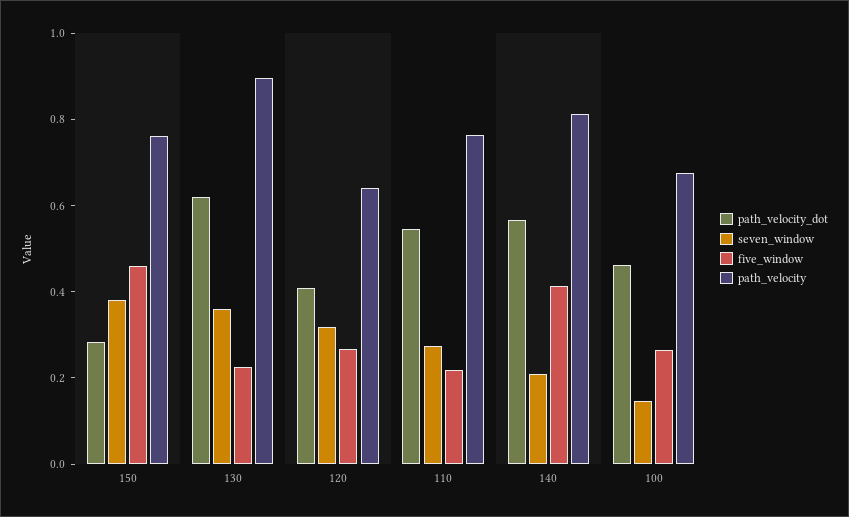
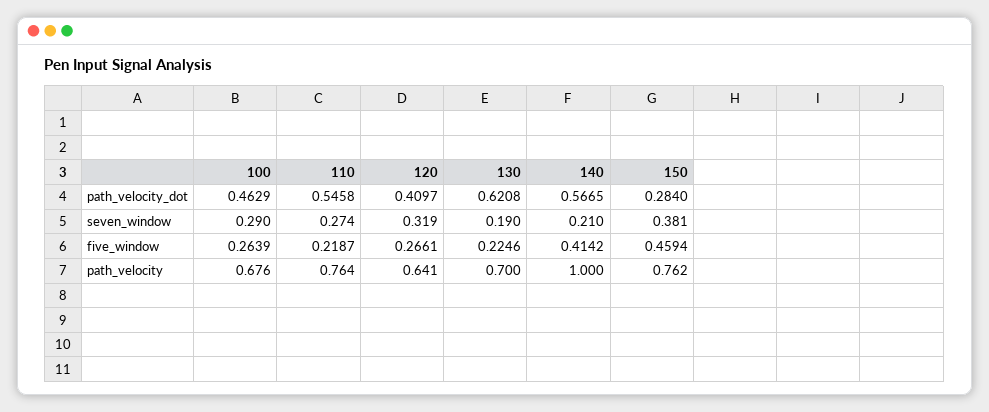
seven_window, 130: 0.35 -> 0.19
path_velocity, 130: 0.9 -> 0.7
path_velocity, 140: 0.8 -> 1
seven_window, 100: 0.15 -> 0.29

